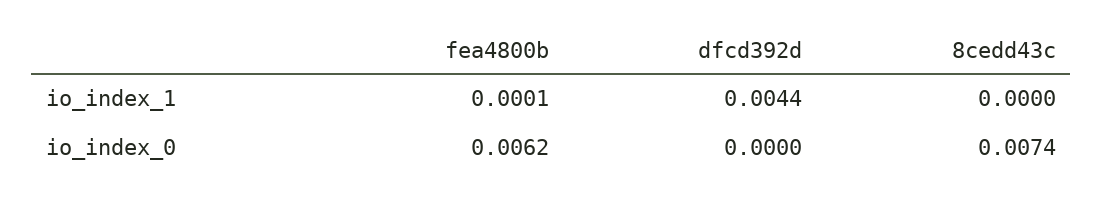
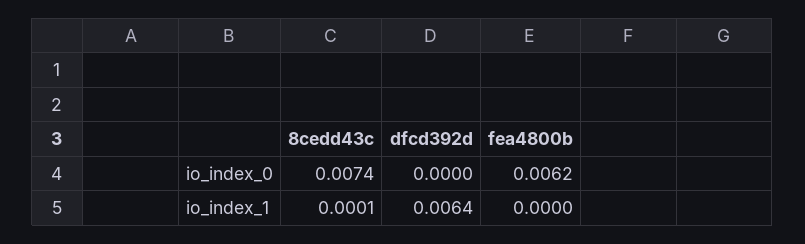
fea4800b, io_index_1: 0.0001 -> 0
dfcd392d, io_index_1: 0.0044 -> 0.0064
8cedd43c, io_index_1: 0 -> 0.0001

